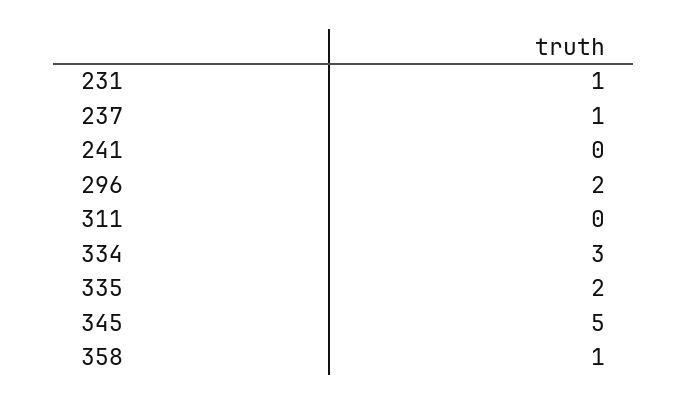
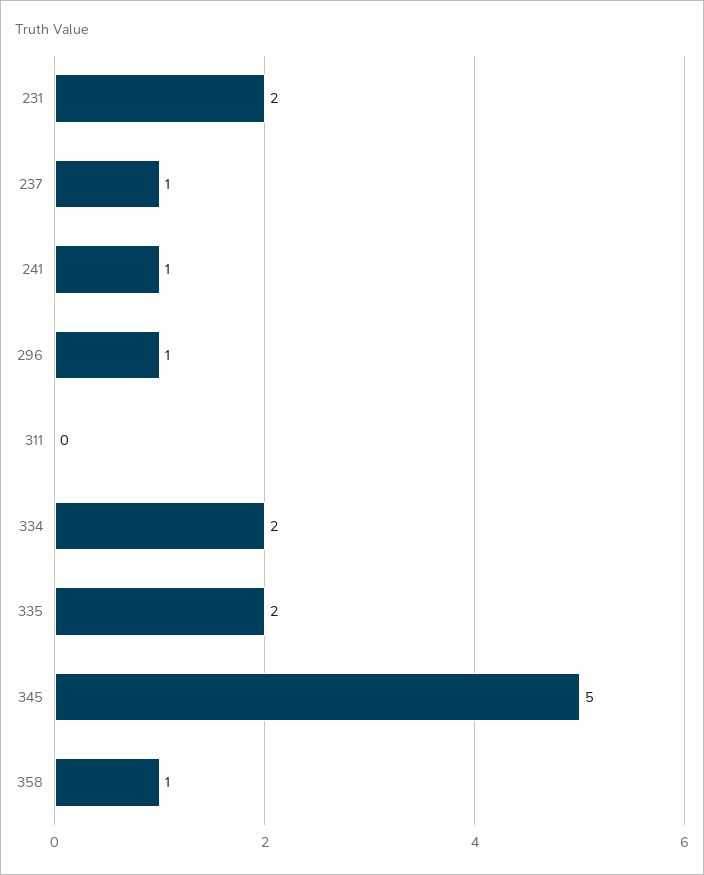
231: 1 -> 2
241: 0 -> 1
296: 2 -> 1
334: 3 -> 2

